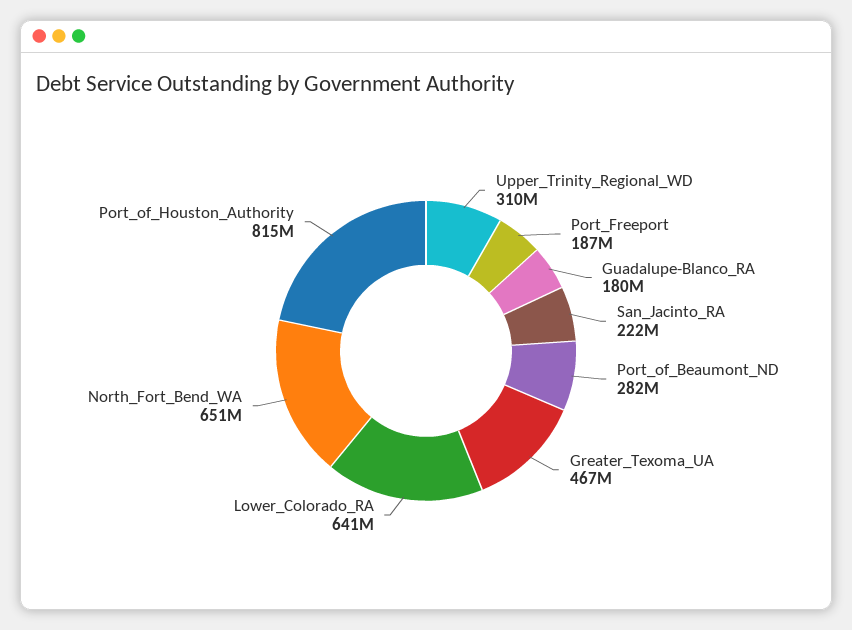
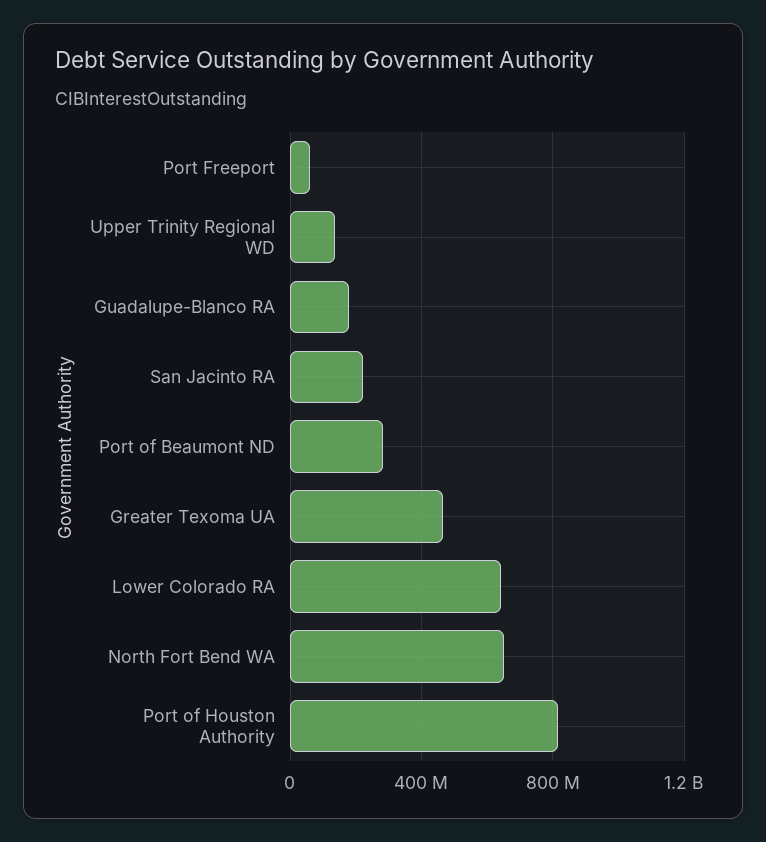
Upper_Trinity_Regional_WD: 310000000 -> 150000000
Port_Freeport: 187000000 -> 50000000

